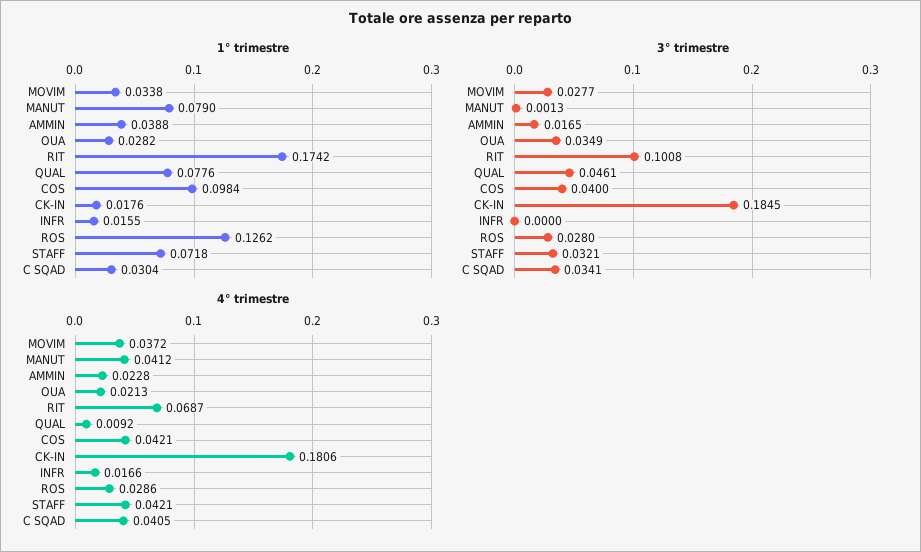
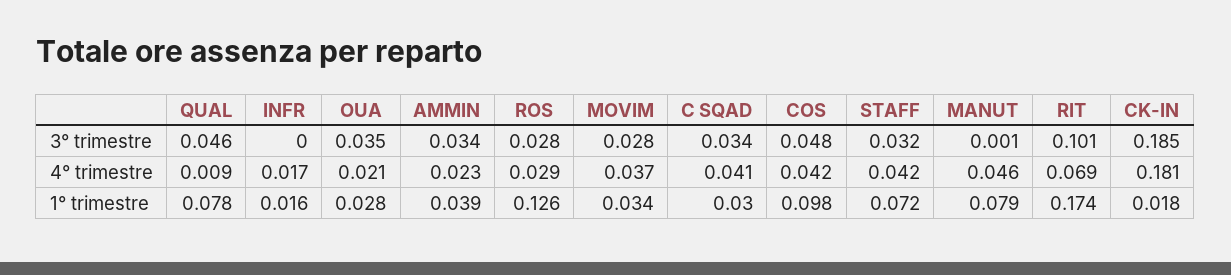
3° trimestre, AMMIN: 0.0165 -> 0.034
3° trimestre, COS: 0.04 -> 0.048
4° trimestre, MANUT: 0.0412 -> 0.046

